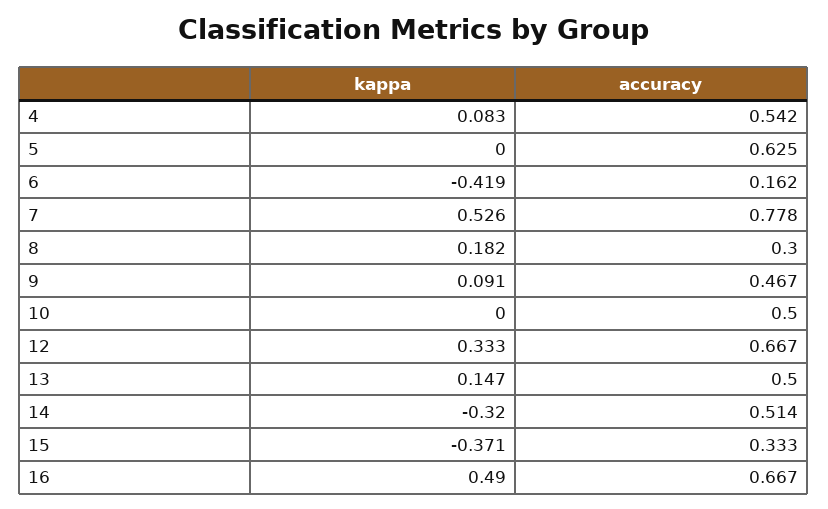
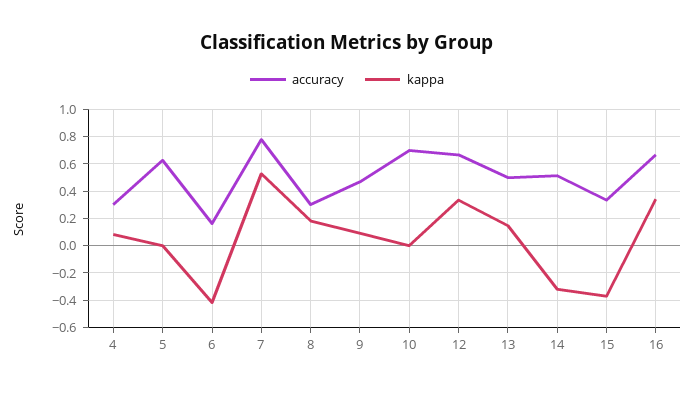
accuracy, 4: 0.542 -> 0.3
accuracy, 10: 0.5 -> 0.7
kappa, 16: 0.49 -> 0.35

